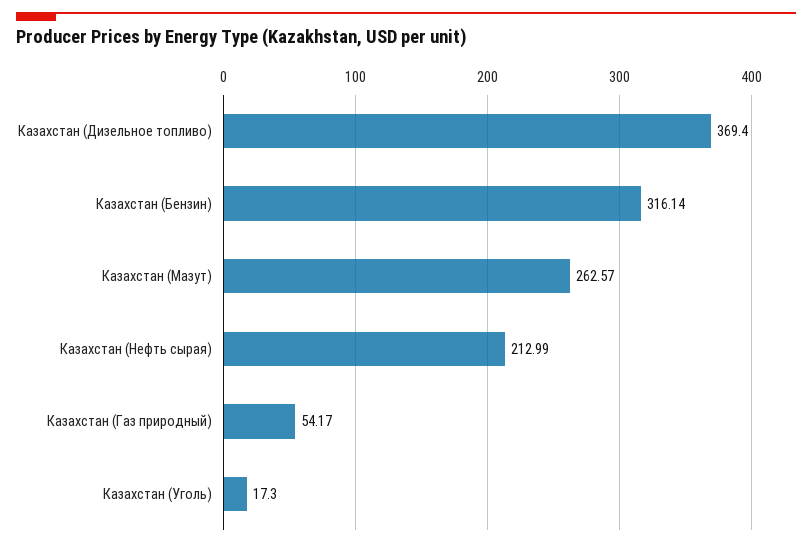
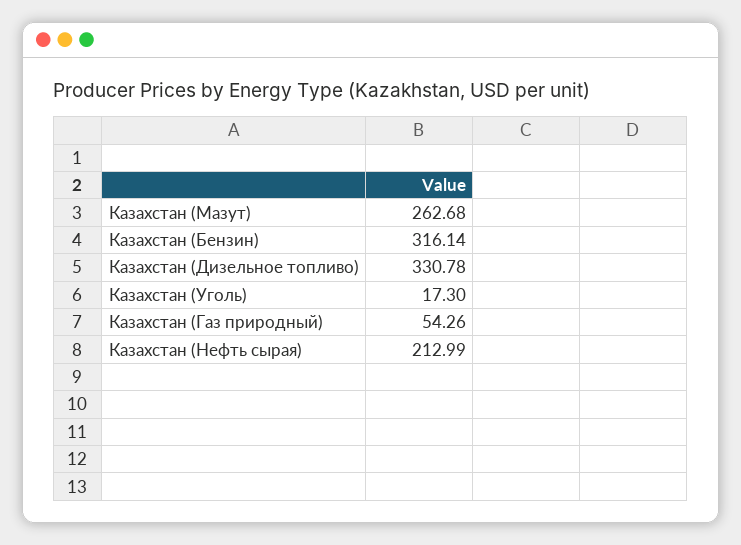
Казахстан (Дизельное топливо): 369.4 -> 330.78
Казахстан (Мазут): 262.57 -> 262.68
Казахстан (Газ природный): 54.17 -> 54.26

